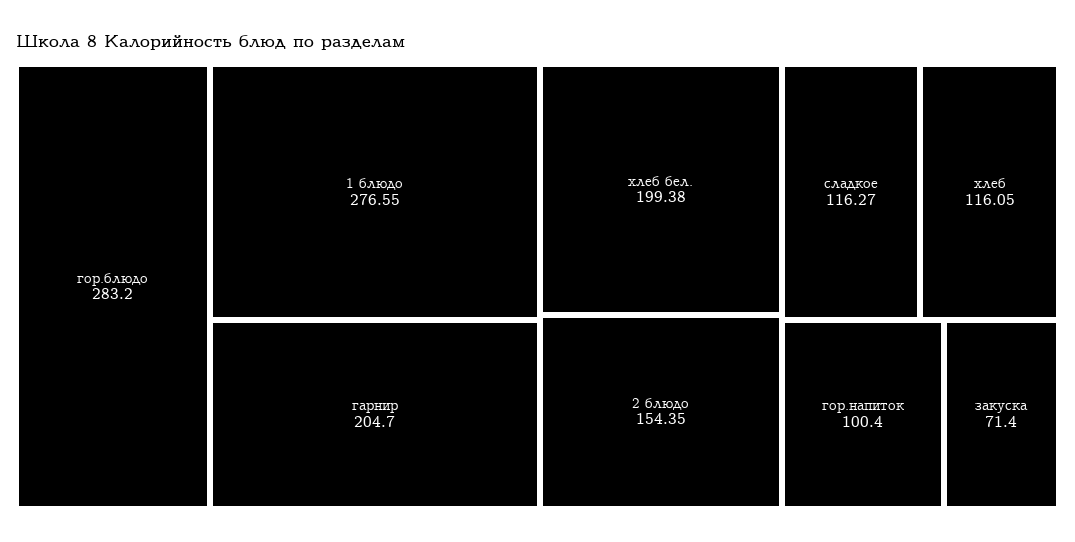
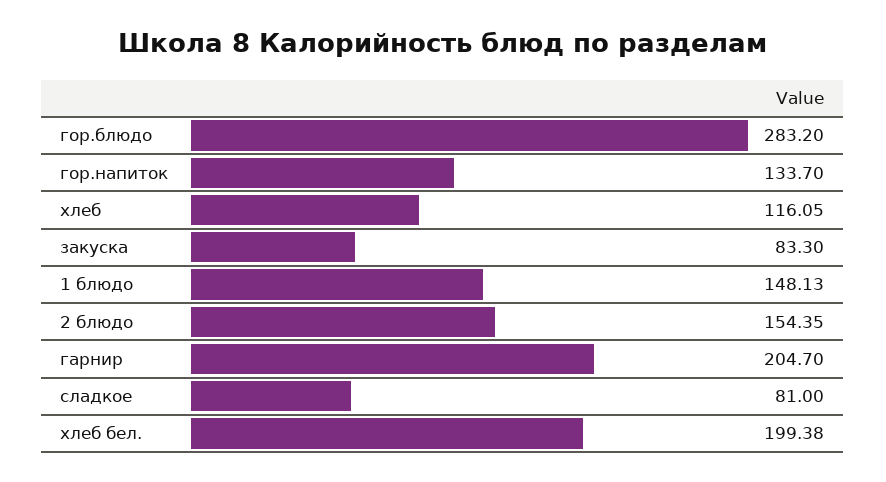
1 блюдо: 276.55 -> 148.13
сладкое: 116.27 -> 81
гор.напиток: 100.4 -> 133.7
закуска: 71.4 -> 83.3

